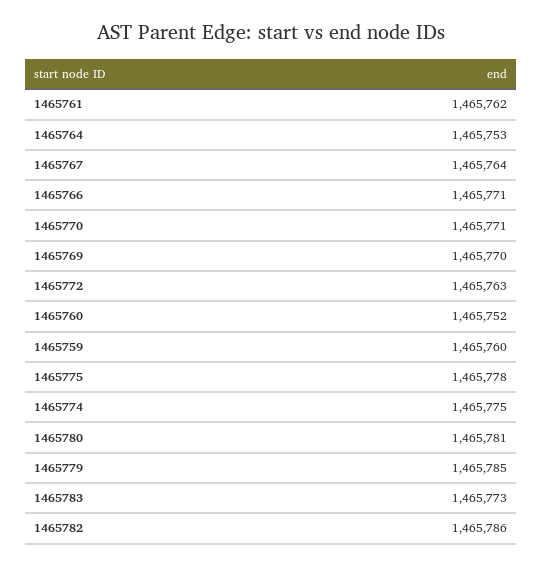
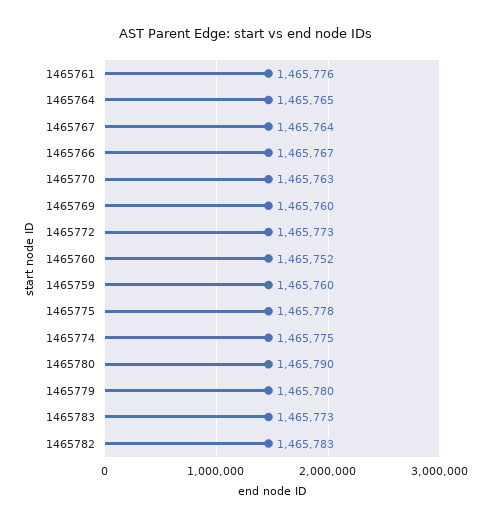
1465761: 1465762 -> 1465776
1465764: 1465753 -> 1465765
1465766: 1465771 -> 1465767
1465770: 1465771 -> 1465763
1465769: 1465770 -> 1465760
1465772: 1465763 -> 1465773
1465780: 1465781 -> 1465790
1465779: 1465785 -> 1465780
1465782: 1465786 -> 1465783

